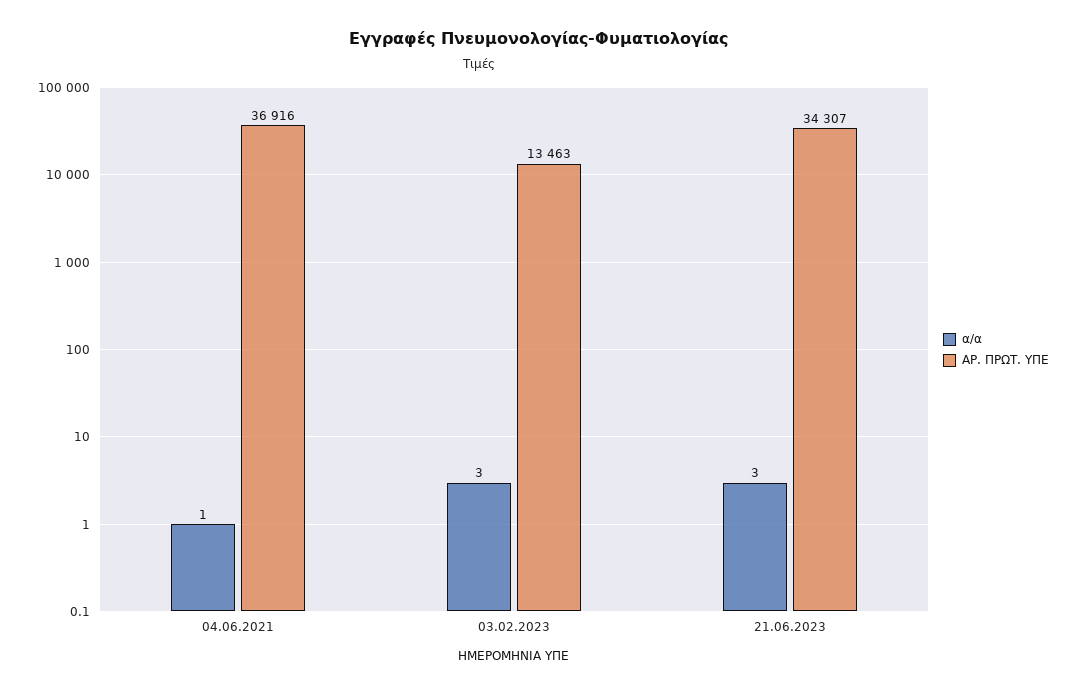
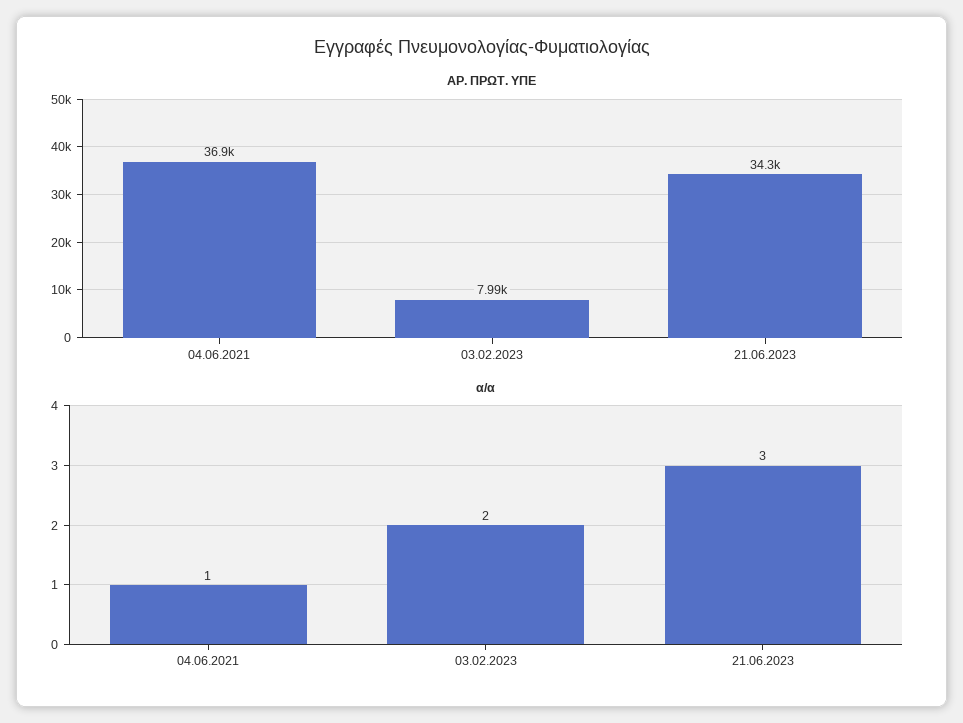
α/α, 03.02.2023: 3 -> 2
ΑΡ. ΠΡΩΤ. ΥΠΕ, 03.02.2023: 13463 -> 7990

